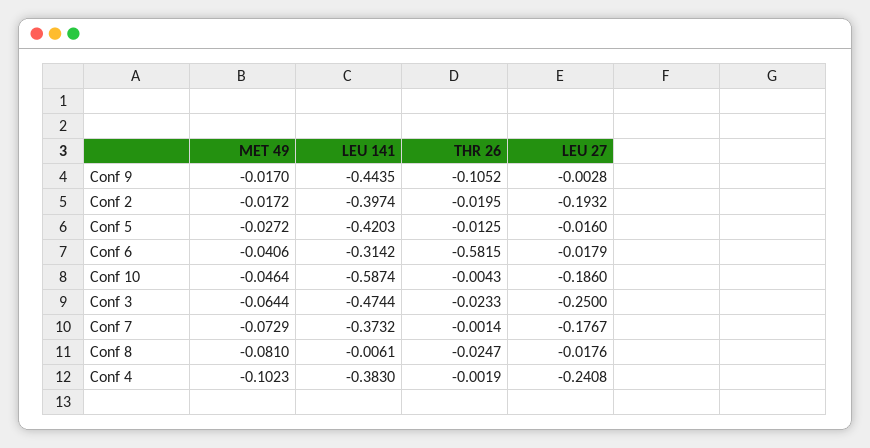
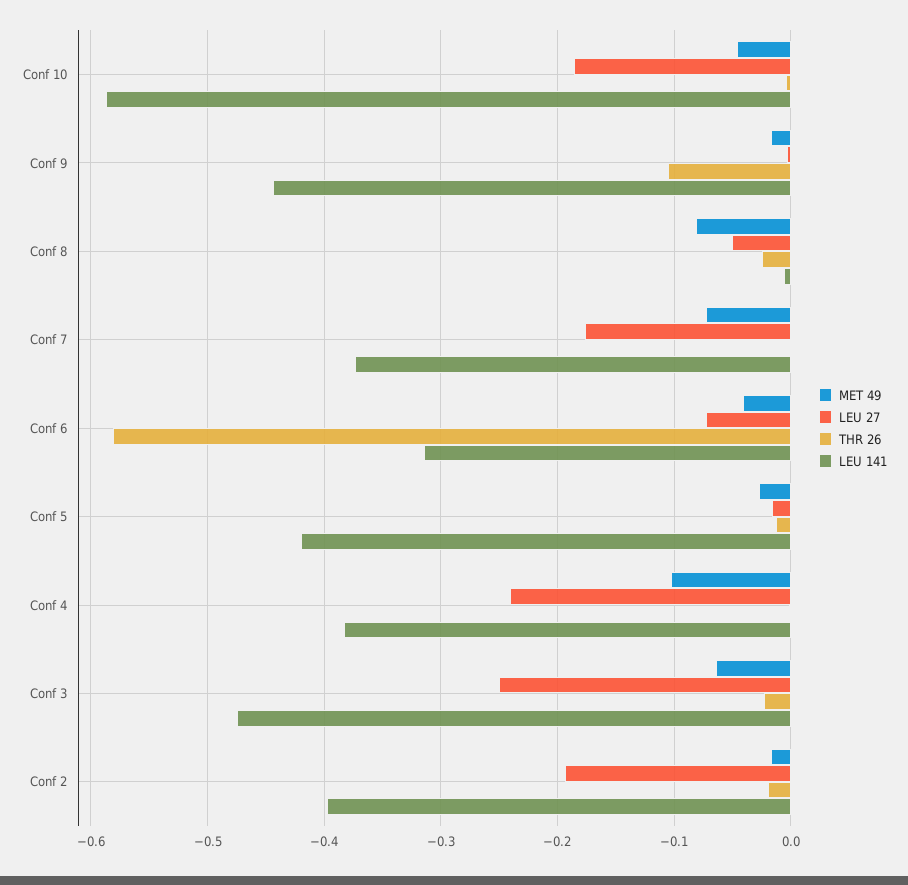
LEU 27, Conf 6: -0.0179 -> -0.07
LEU 27, Conf 8: -0.0176 -> -0.05

